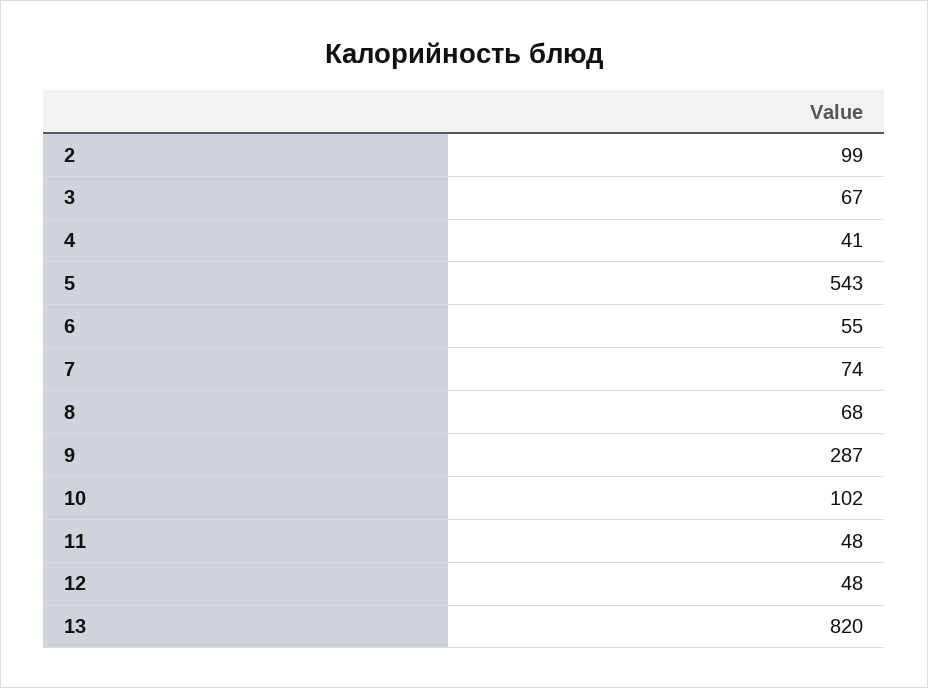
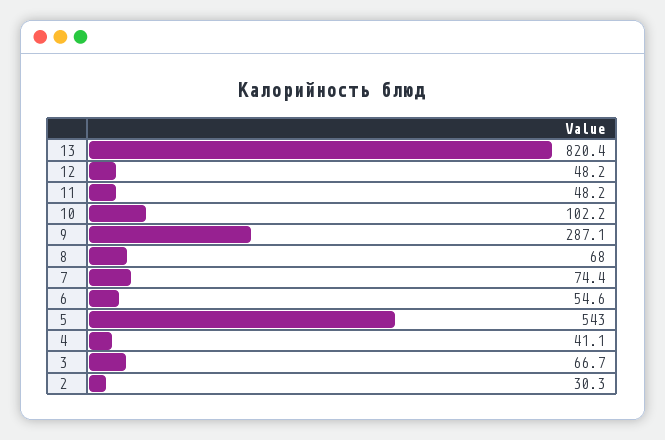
2: 99 -> 30.3

